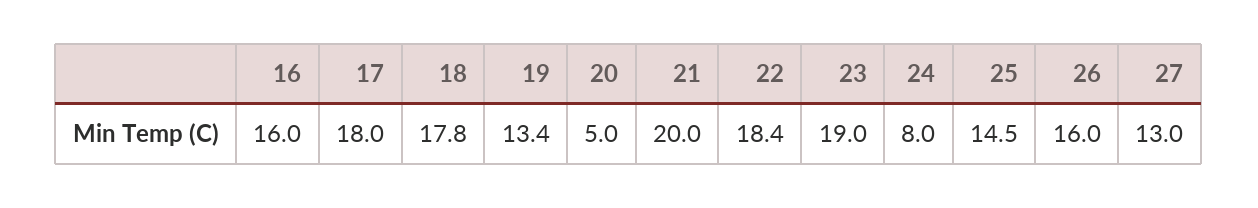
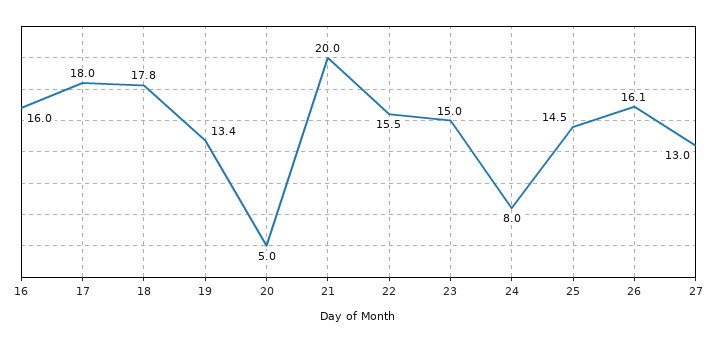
22: 18.4 -> 15.5
23: 19 -> 15
26: 16 -> 16.1

